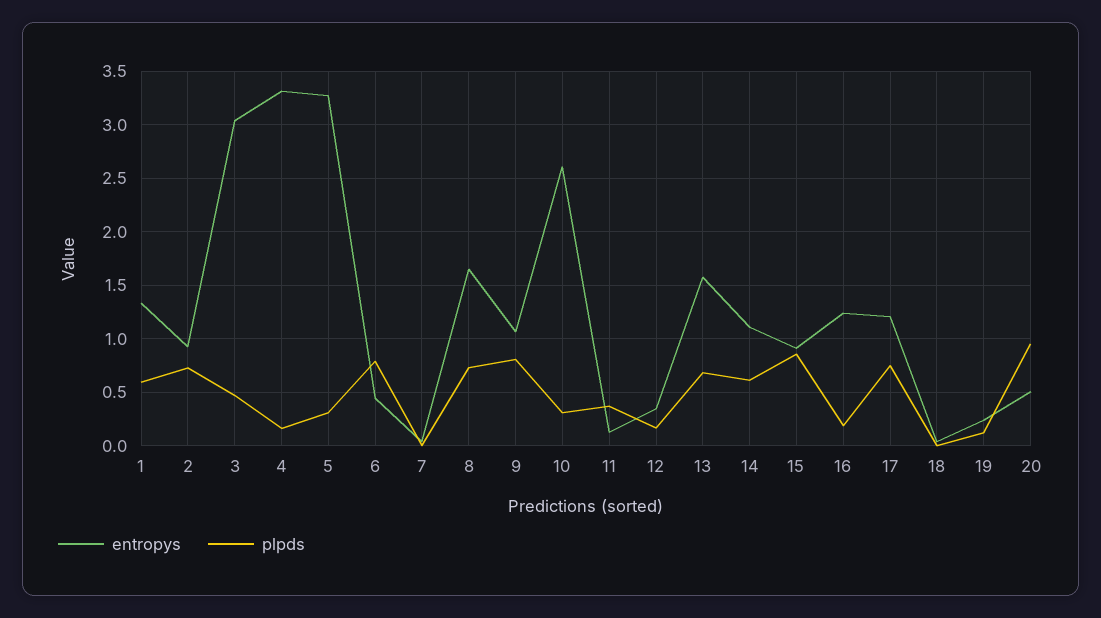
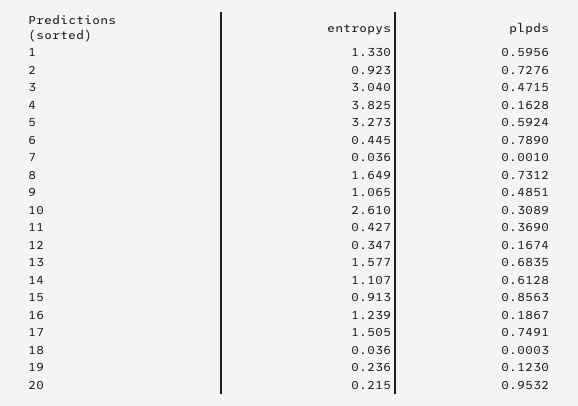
entropys, 4: 3.3 -> 3.825
plpds, 5: 0.3 -> 0.5924
plpds, 9: 0.8 -> 0.4851
entropys, 11: 0.1 -> 0.427
entropys, 17: 1.2 -> 1.505
entropys, 20: 0.5 -> 0.215

